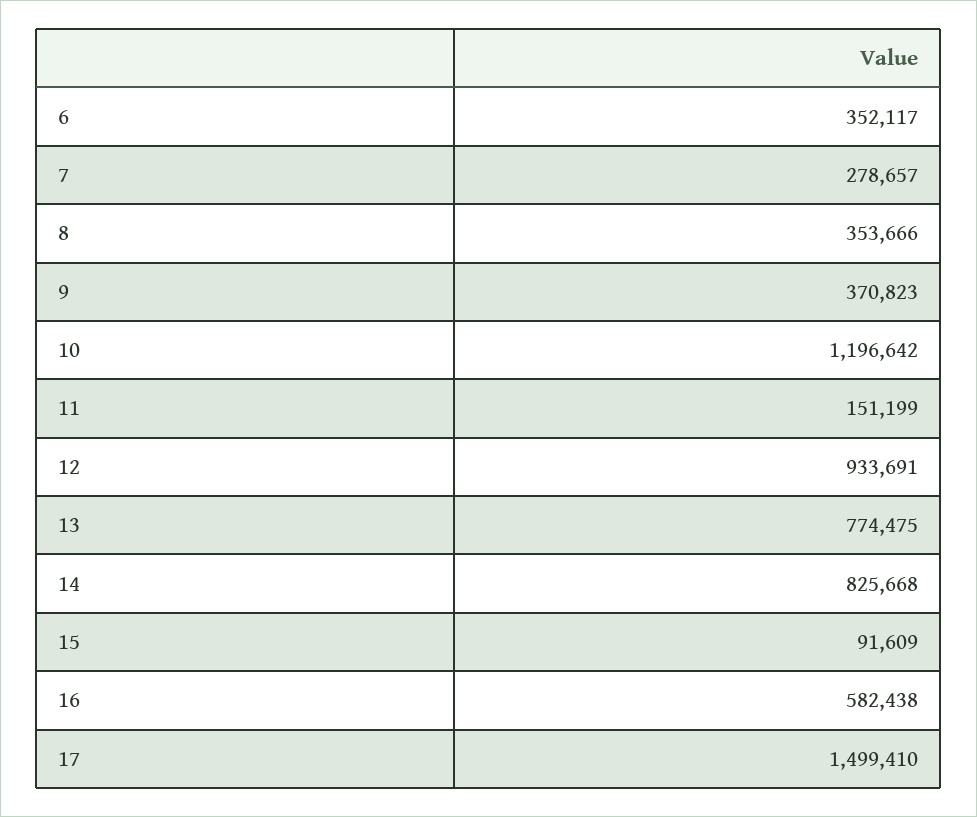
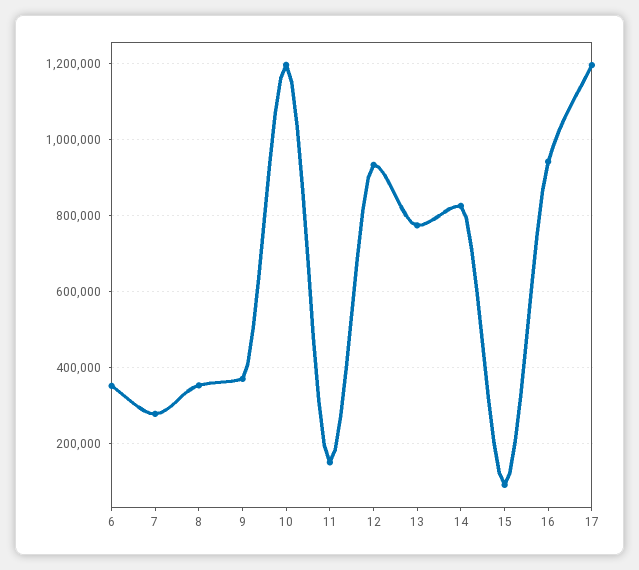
16: 582438 -> 940000
17: 1499410 -> 1200000

